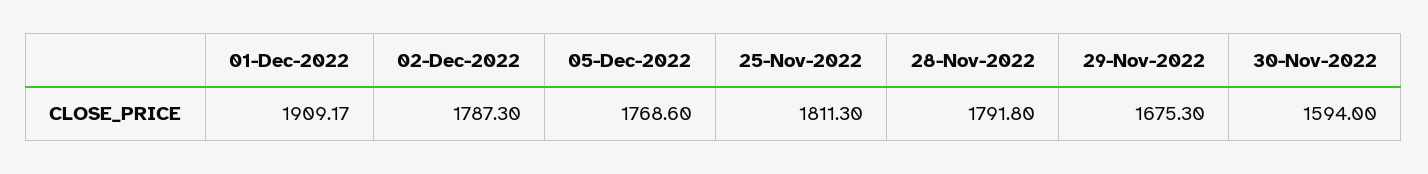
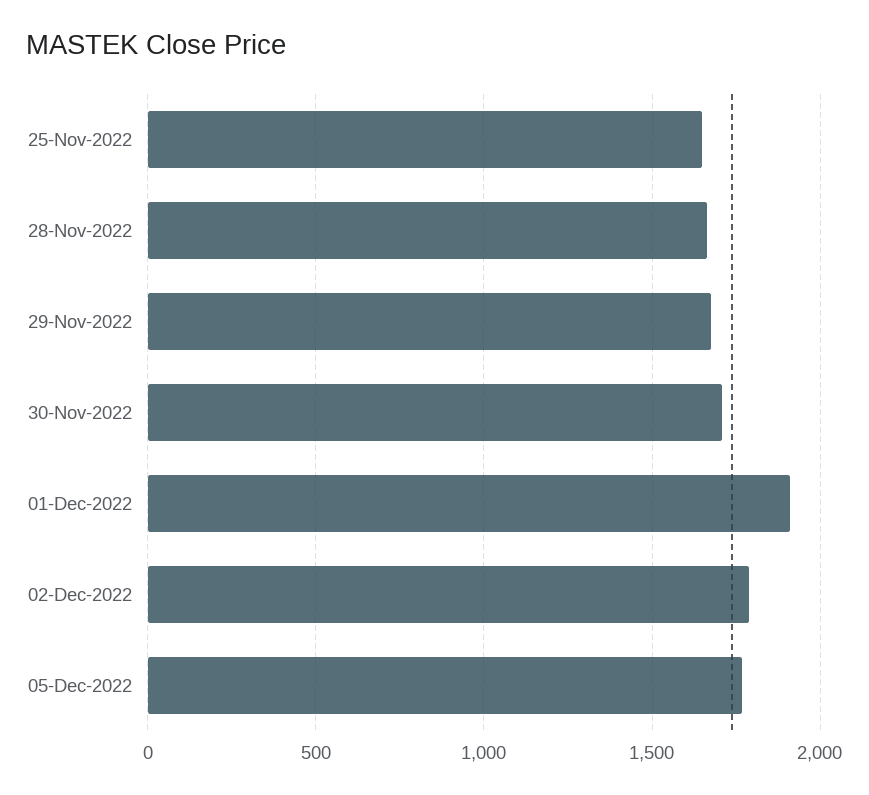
25-Nov-2022: 1811.3 -> 1650
28-Nov-2022: 1791.8 -> 1650
30-Nov-2022: 1594 -> 1700

